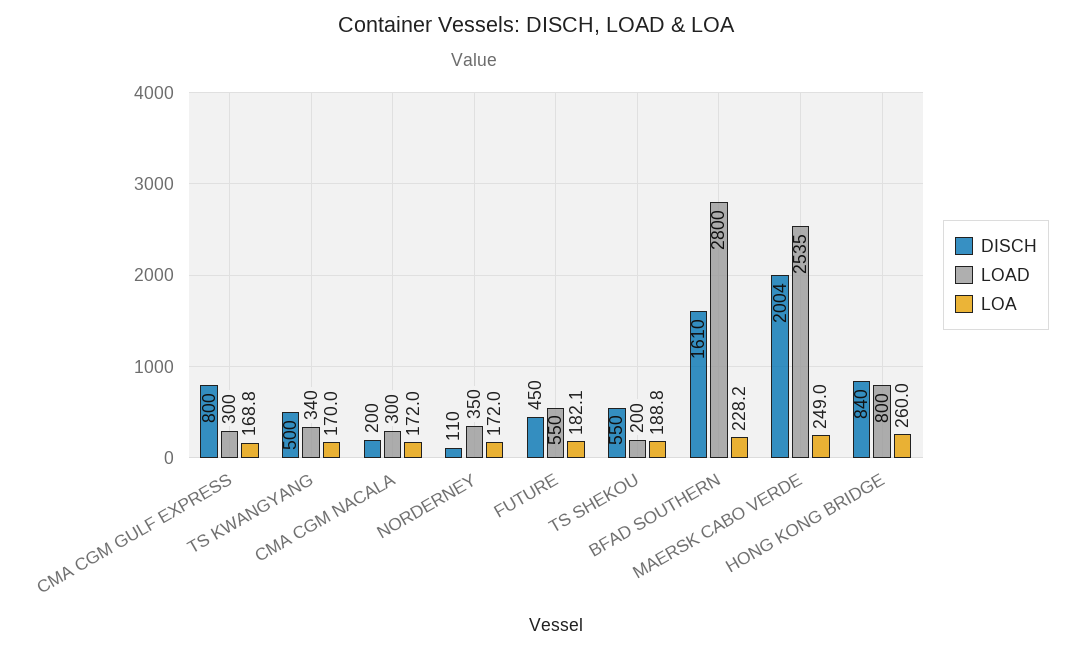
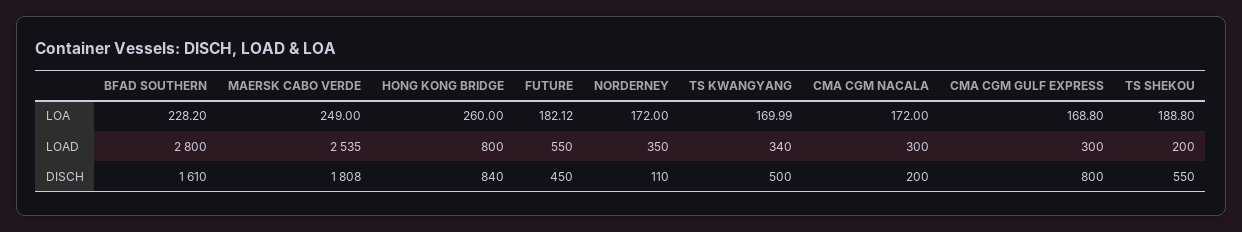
DISCH, MAERSK CABO VERDE: 2004 -> 1808

